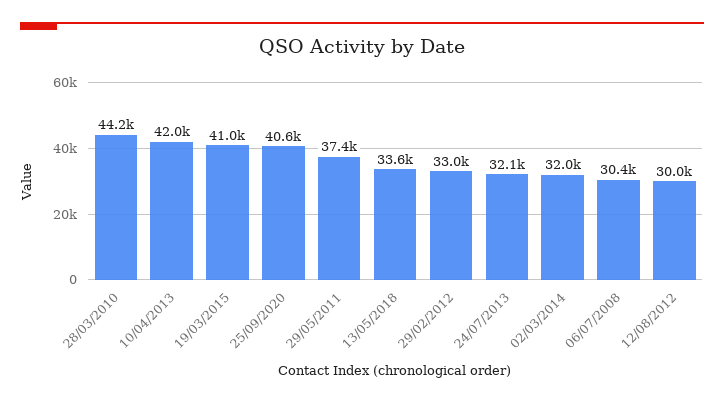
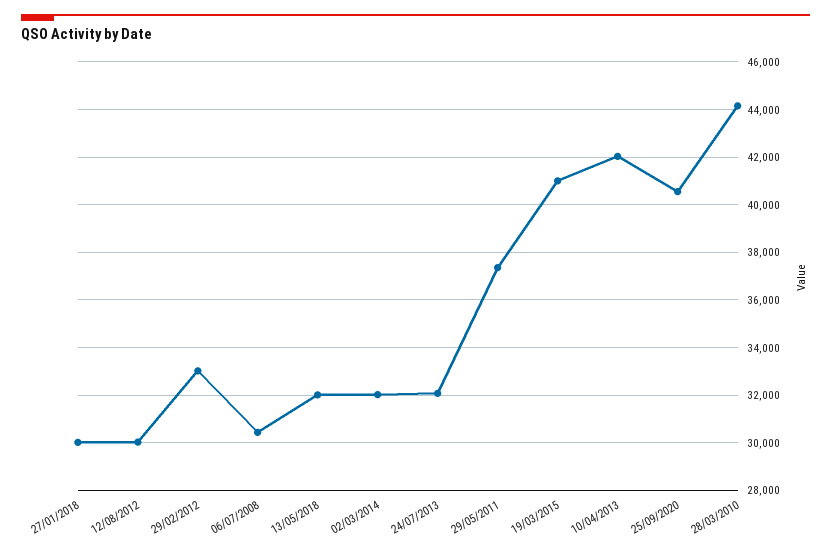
13/05/2018: 33600 -> 32000
27/01/2018: none -> 30000

